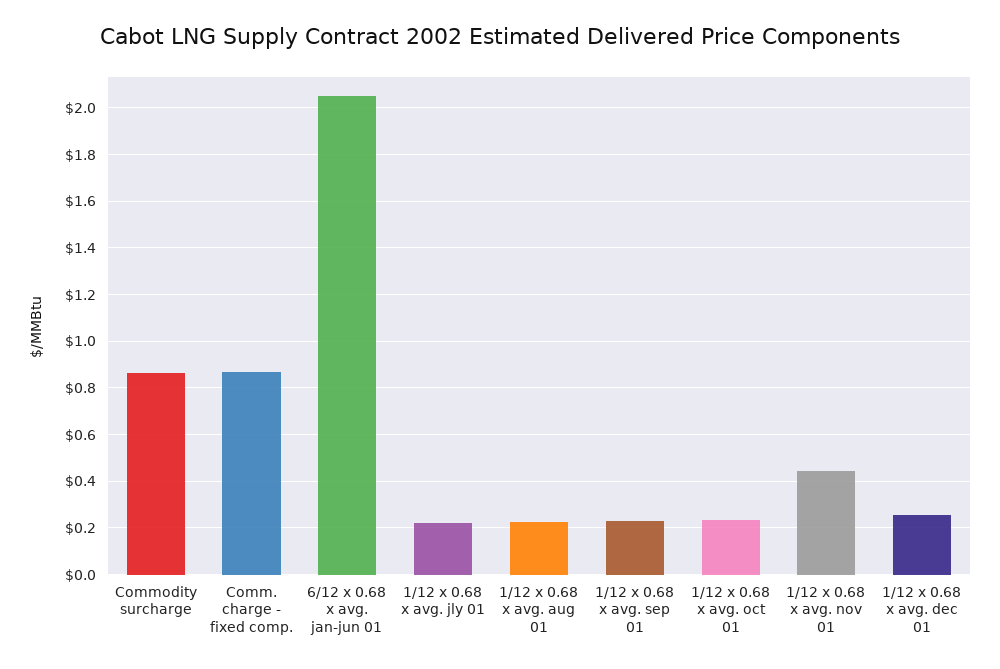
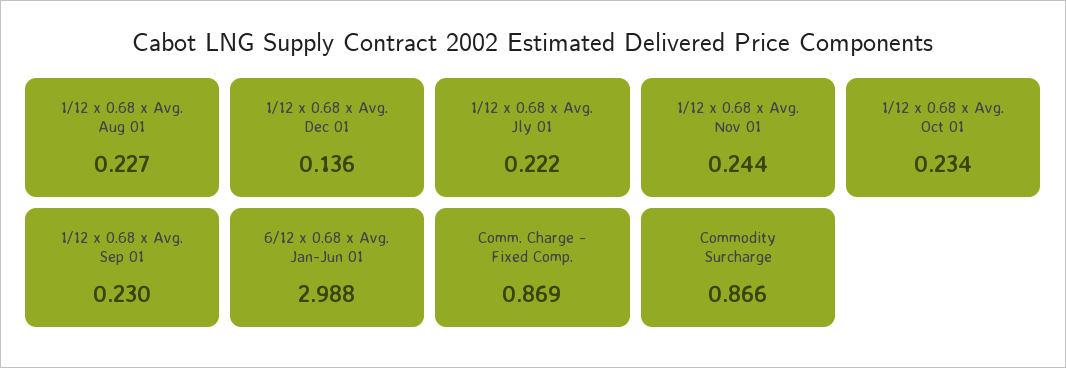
6/12 x 0.68 x avg. jan-jun 01: 2.05 -> 2.988
1/12 x 0.68 x avg. nov 01: 0.45 -> 0.244
1/12 x 0.68 x avg. dec 01: 0.25 -> 0.136

